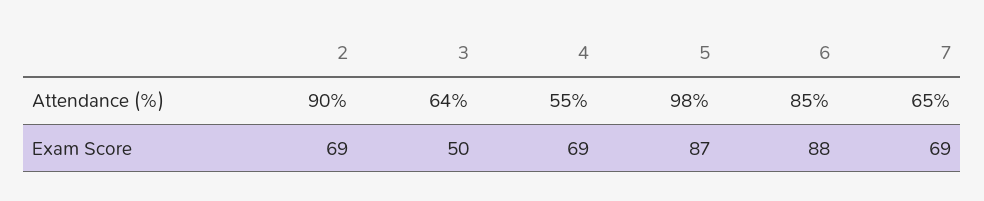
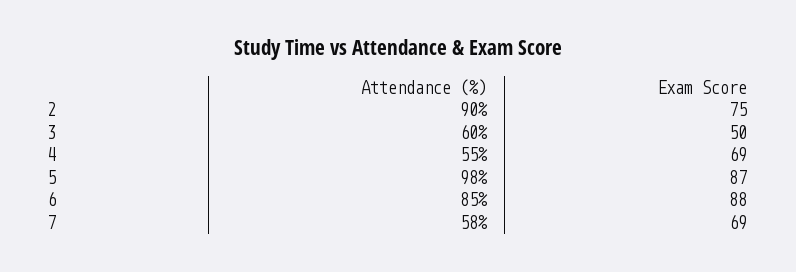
3, Attendance (%): 64 -> 60
7, Attendance (%): 65 -> 58
2, Exam Score: 69 -> 75

